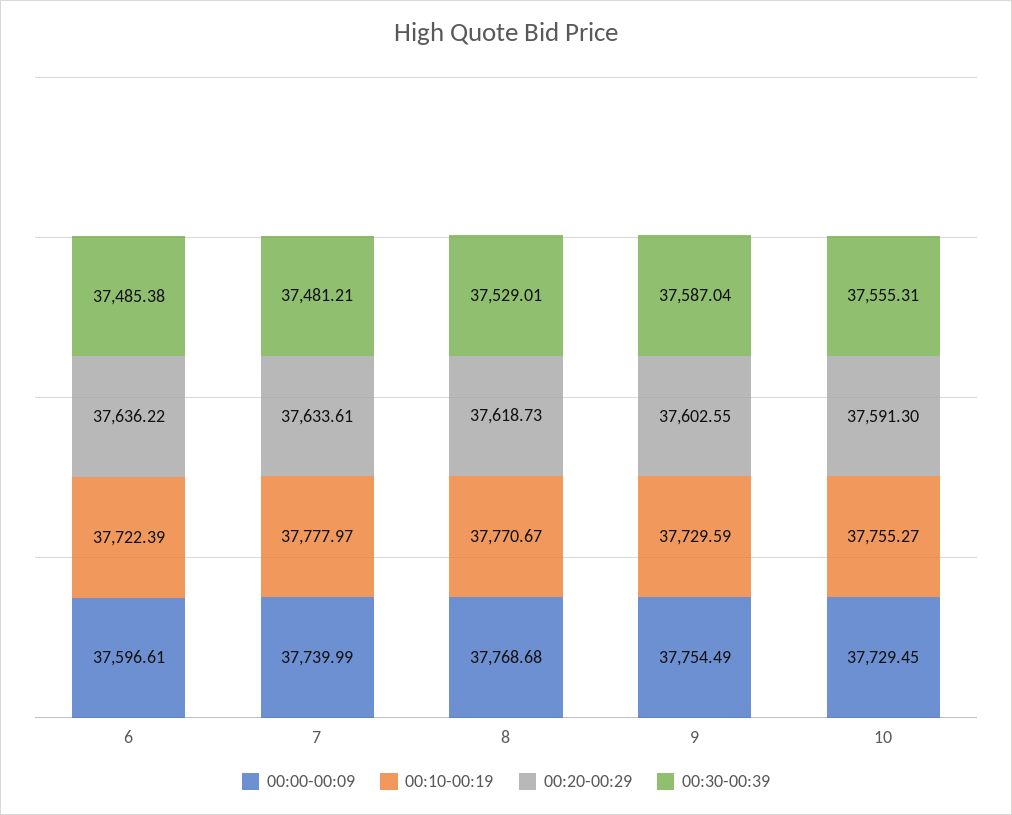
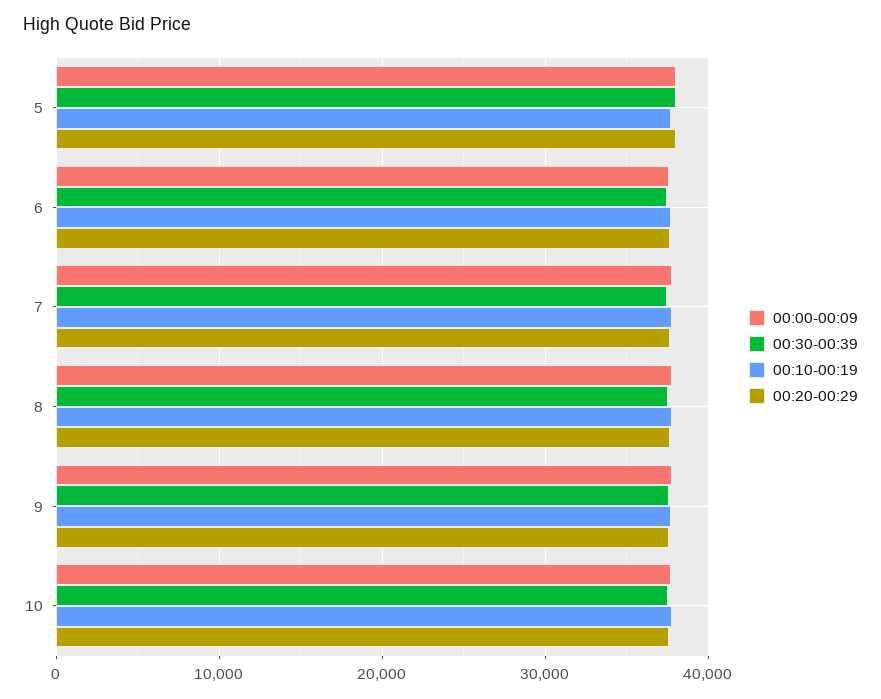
00:00-00:09, 5: none -> 38000
00:30-00:39, 5: none -> 38000
00:10-00:19, 5: none -> 38000
00:20-00:29, 5: none -> 38000

